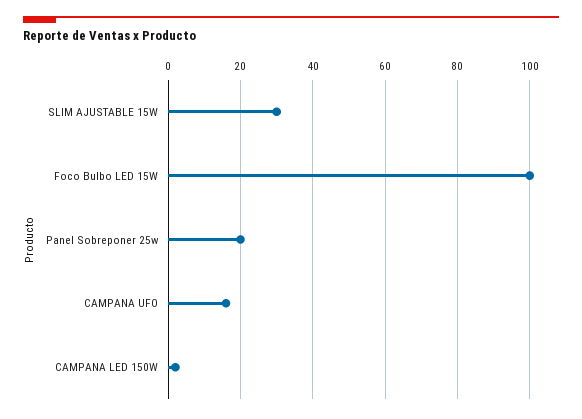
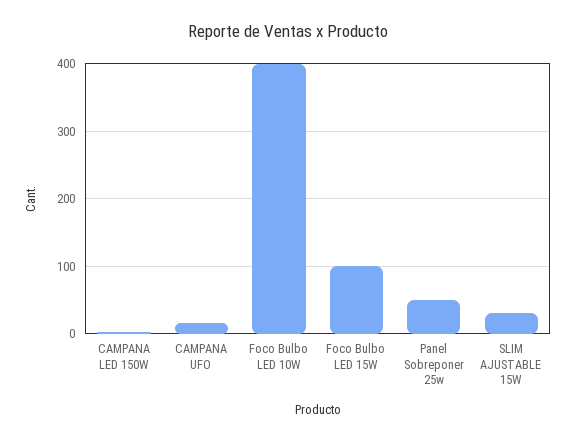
Panel Sobreponer 25w: 20 -> 50
Foco Bulbo LED 10W: none -> 400

